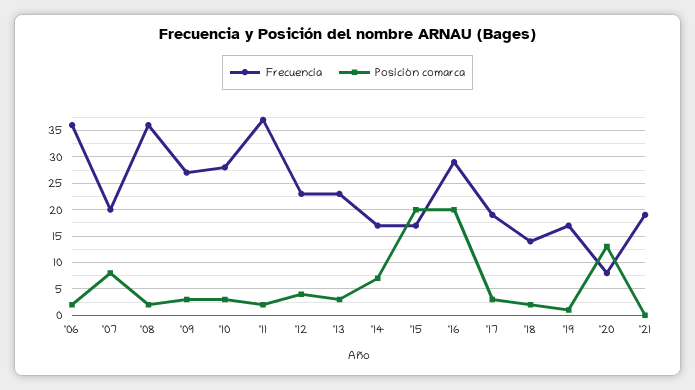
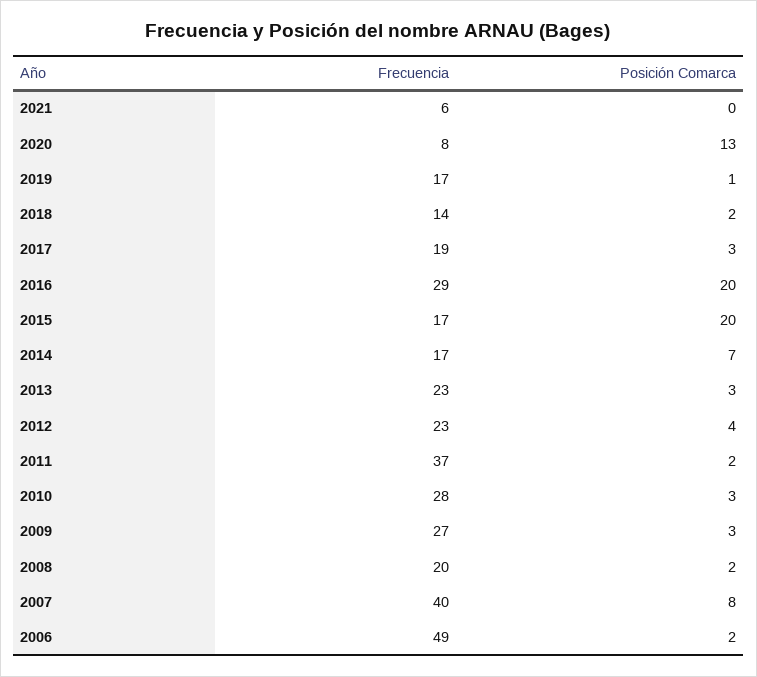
Frecuencia, '06: 35 -> 49
Frecuencia, '07: 20 -> 40
Frecuencia, '08: 35 -> 20
Frecuencia, '21: 20 -> 6

